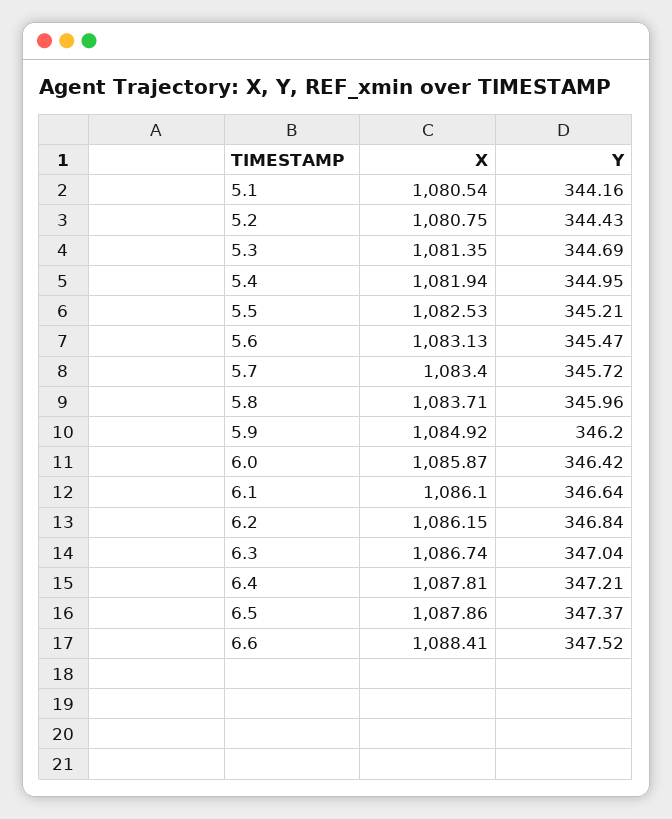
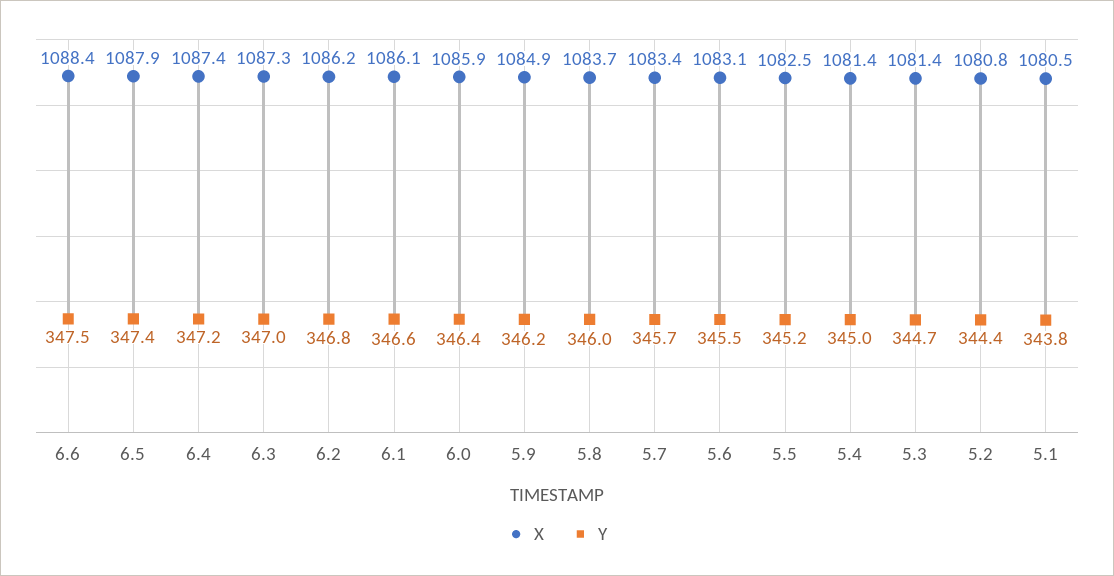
Y, 5.1: 344.16 -> 343.8
X, 5.4: 1081.94 -> 1081.4
X, 6.3: 1086.74 -> 1087.3
X, 6.4: 1087.81 -> 1087.4

